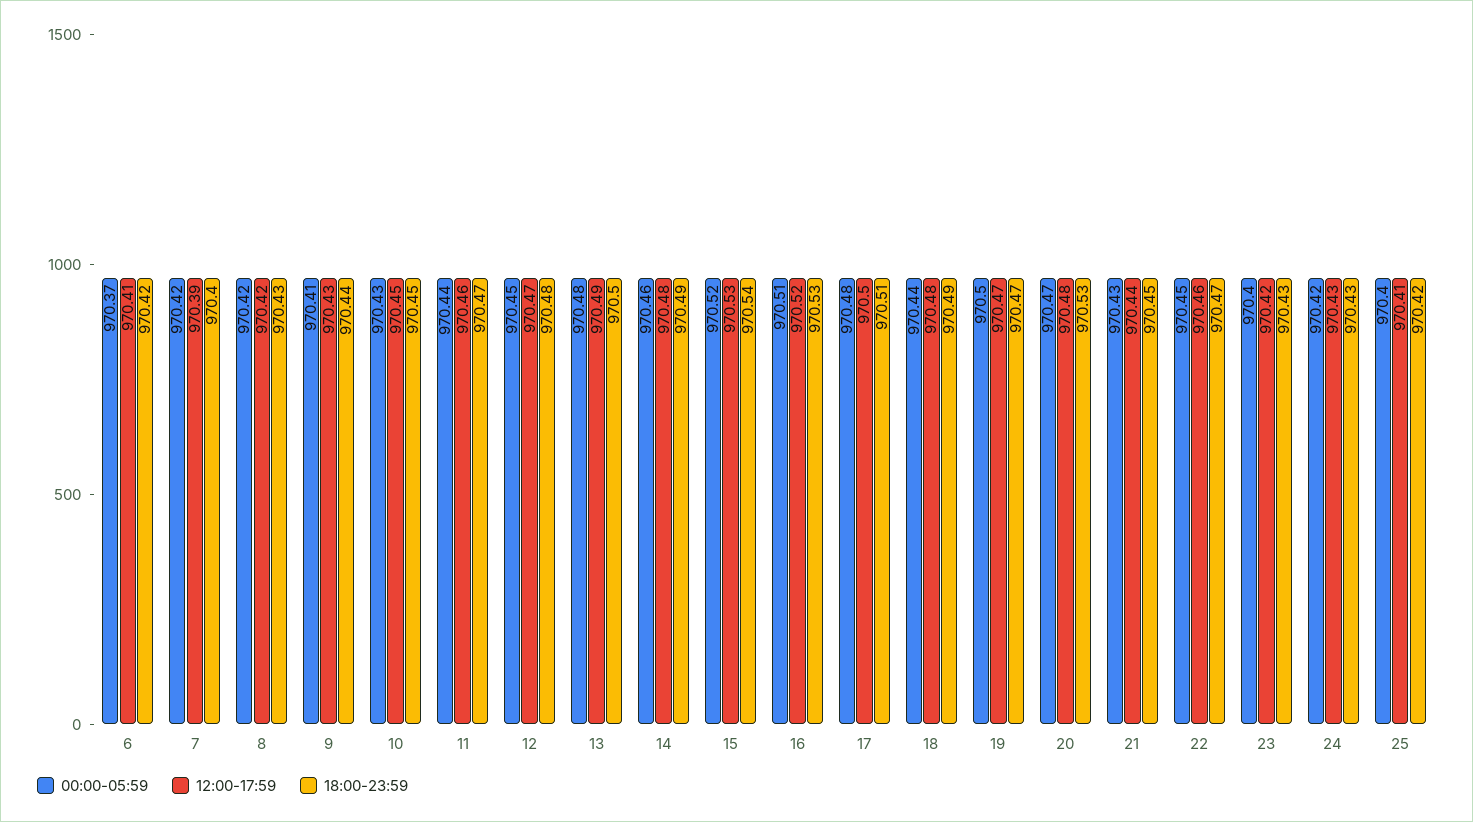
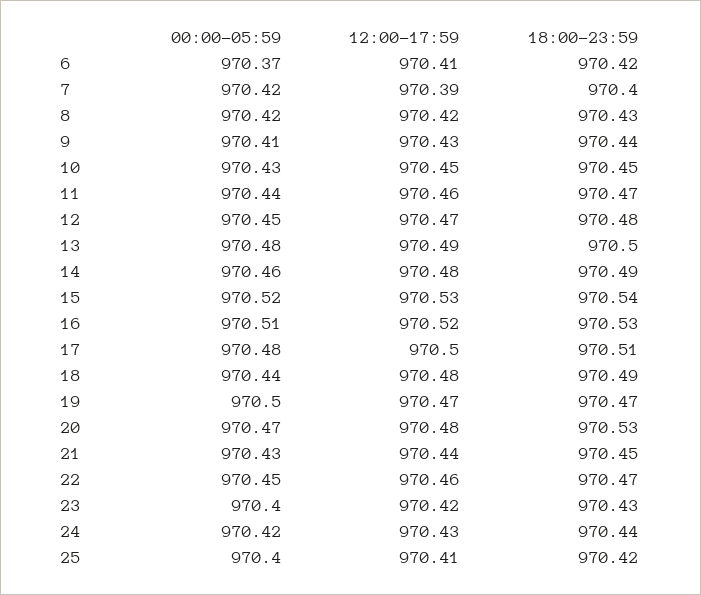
18:00-23:59, 24: 970.43 -> 970.44

